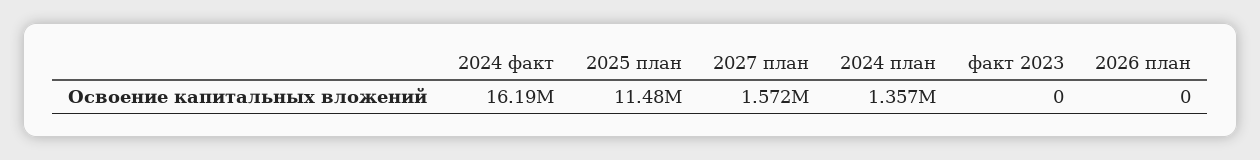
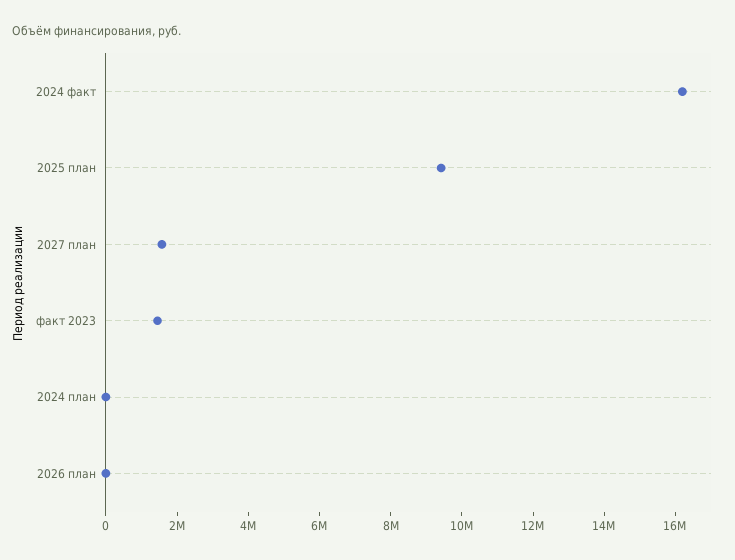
2025 план: 11480000 -> 9500000
2024 план: 1357000 -> 0
факт 2023: 0 -> 1500000

